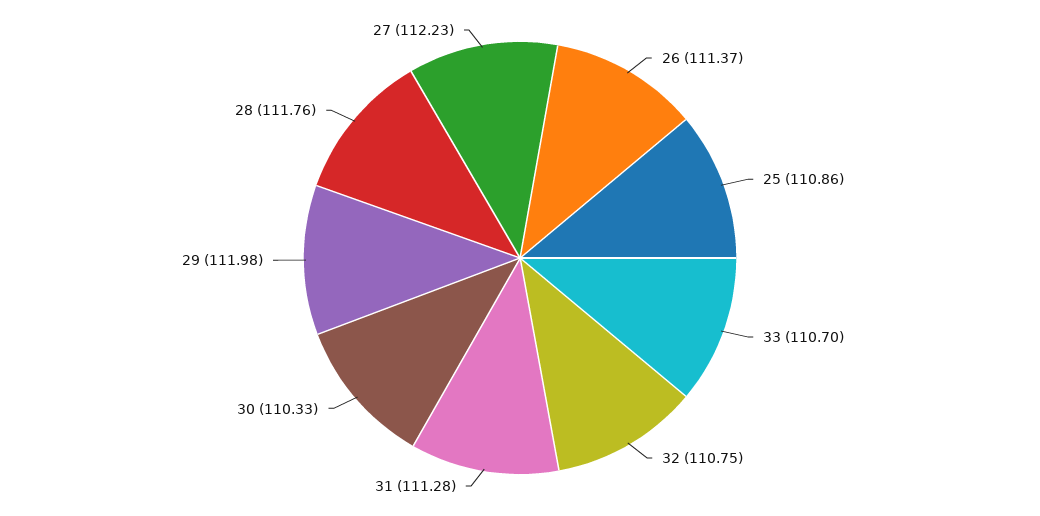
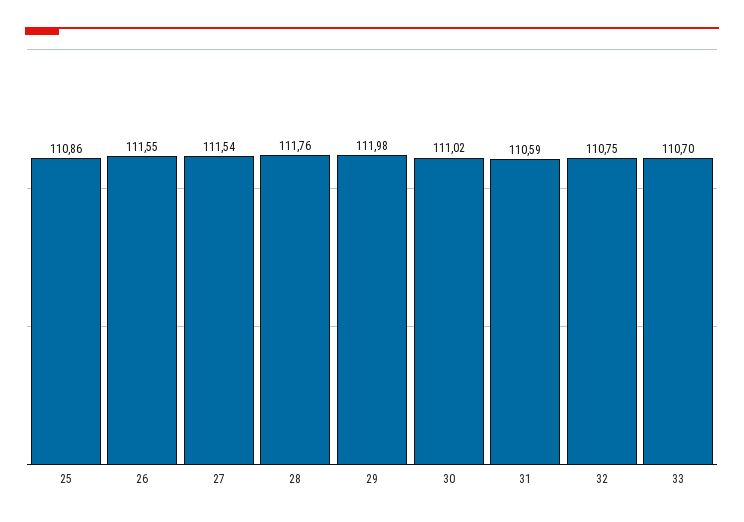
26: 111.37 -> 111.55
31: 111.28 -> 110.59
30: 110.33 -> 111.02
27: 112.23 -> 111.54

